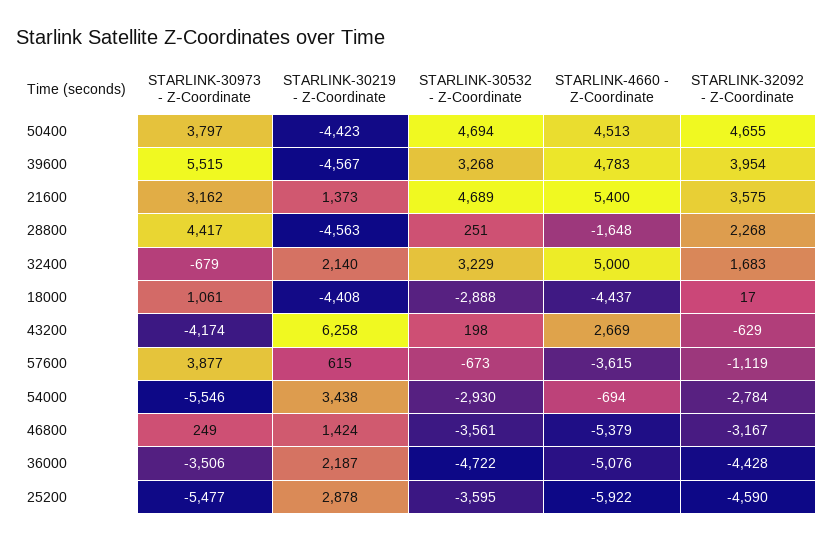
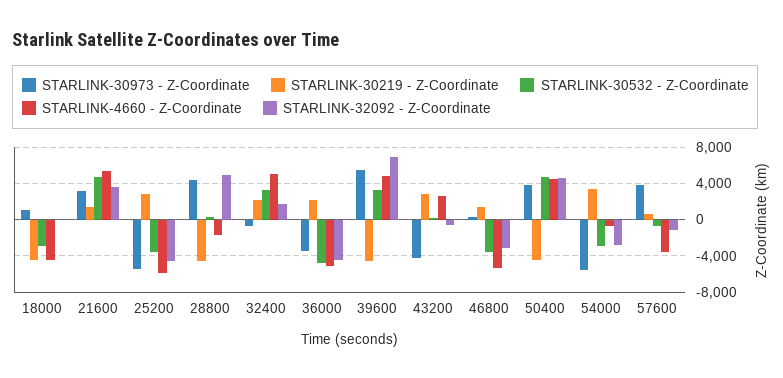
STARLINK-32092 - Z-Coordinate, 39600: 3954 -> 7000
STARLINK-32092 - Z-Coordinate, 28800: 2268 -> 5000
STARLINK-30219 - Z-Coordinate, 43200: 6258 -> 3000

